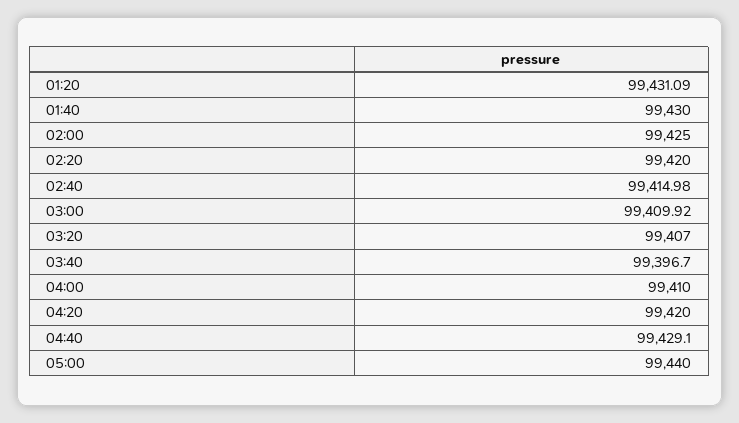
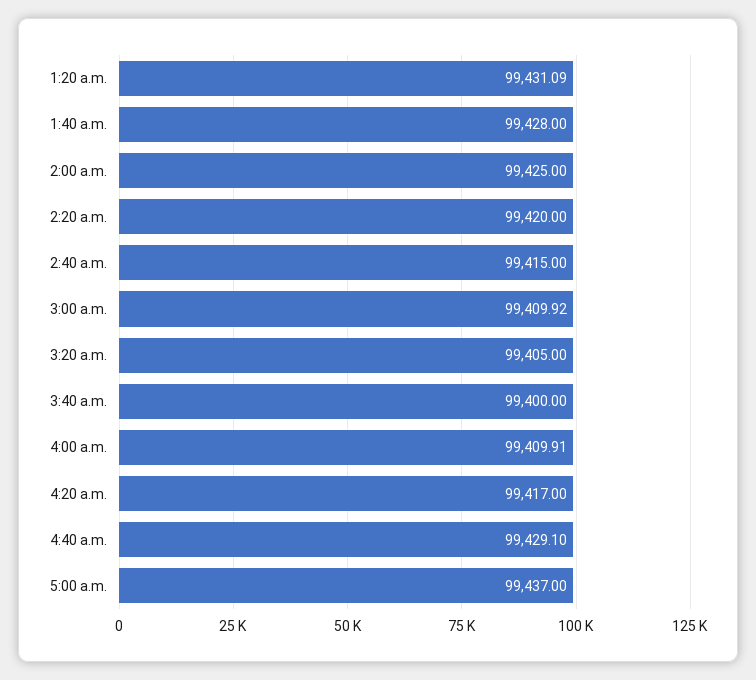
01:40: 99430 -> 99428
02:40: 99414.98 -> 99415
03:20: 99407 -> 99405
03:40: 99396.7 -> 99400
04:00: 99410 -> 99409.91
04:20: 99420 -> 99417
05:00: 99440 -> 99437

